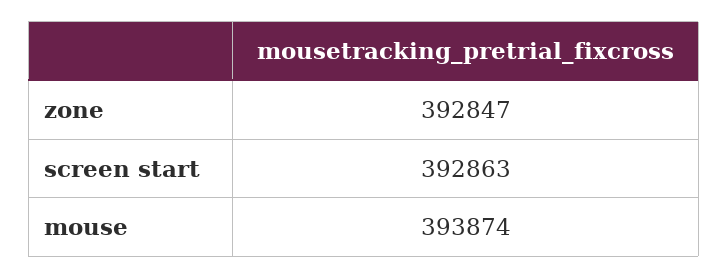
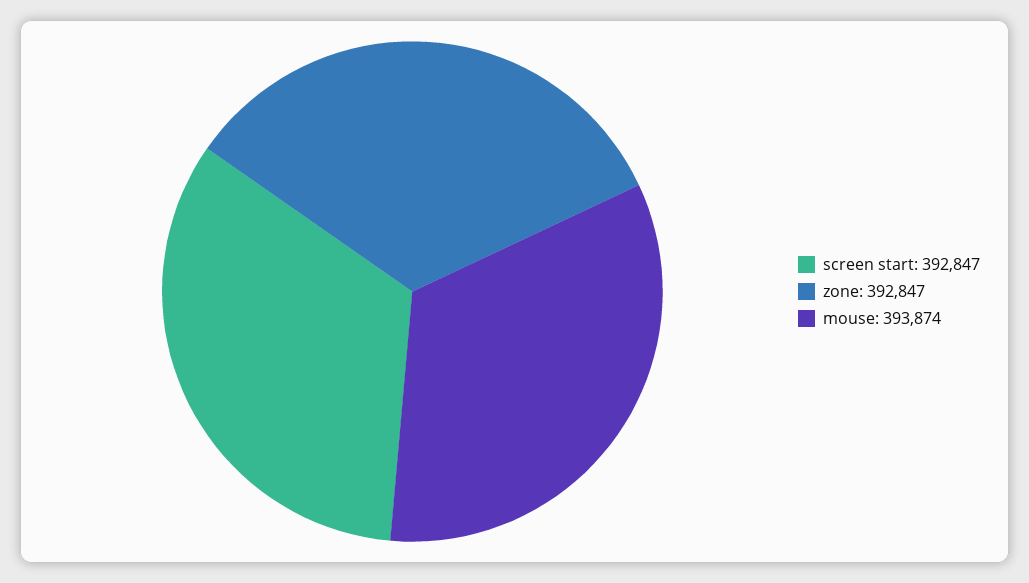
screen start: 392863 -> 392847

